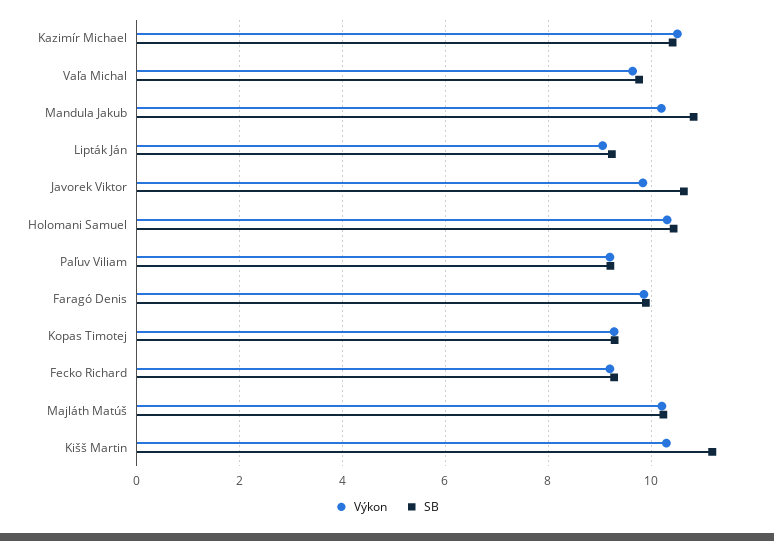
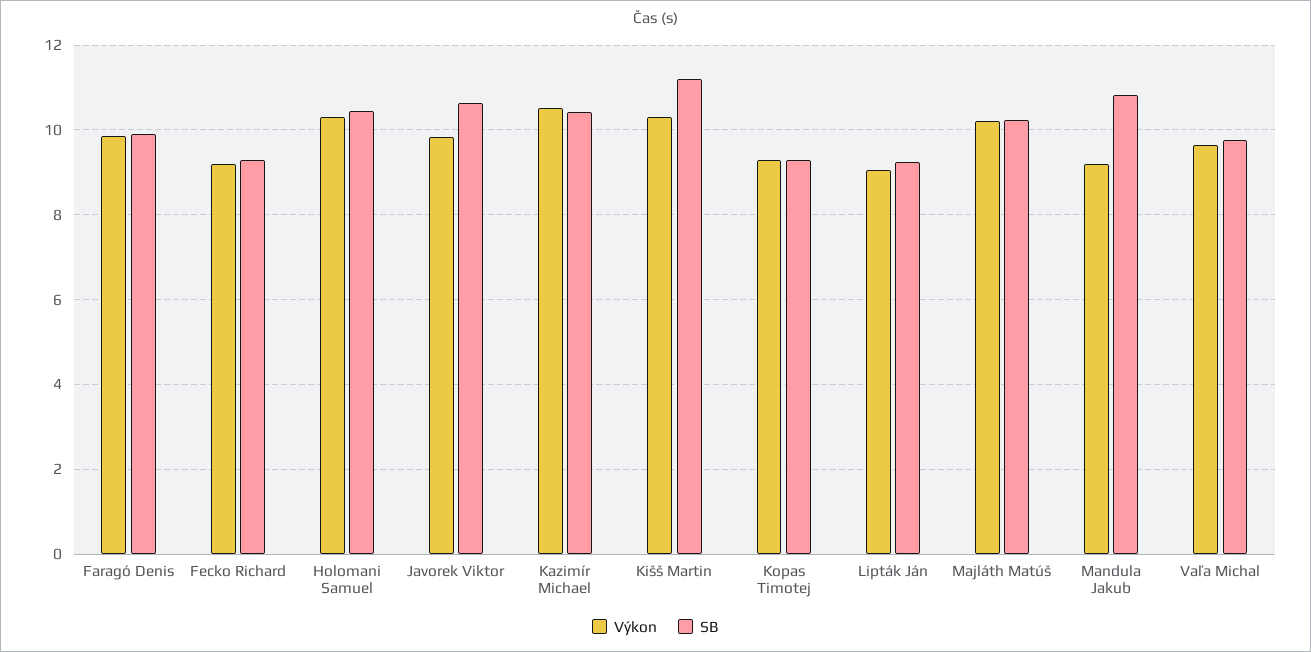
Výkon, Mandula Jakub: 10.2 -> 9.2
Výkon, Paľuv Viliam: 9.2 -> none
SB, Paľuv Viliam: 9.2 -> none

